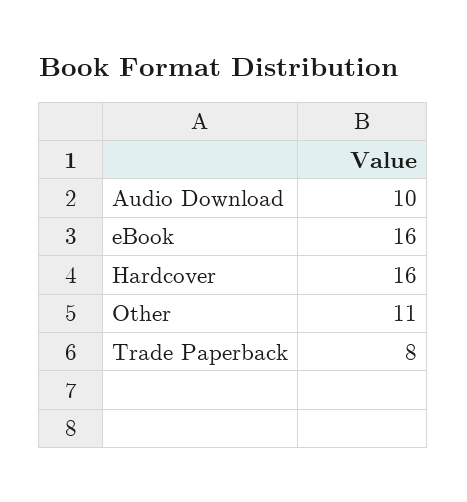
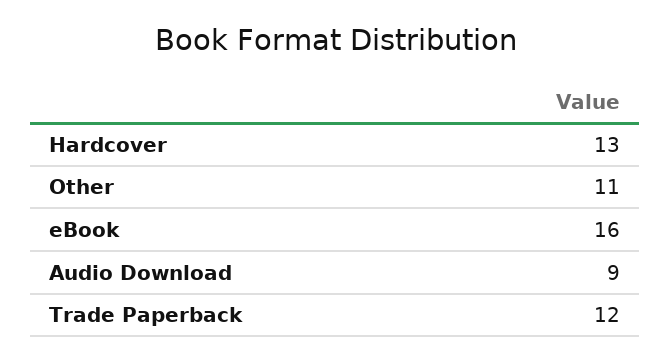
Audio Download: 10 -> 9
Hardcover: 16 -> 13
Trade Paperback: 8 -> 12

